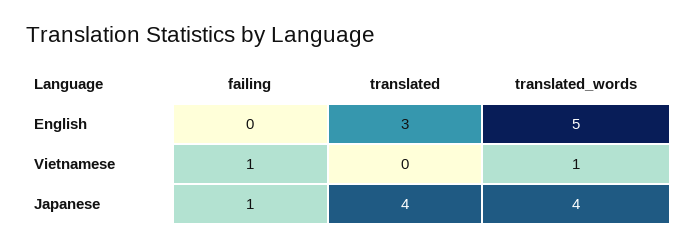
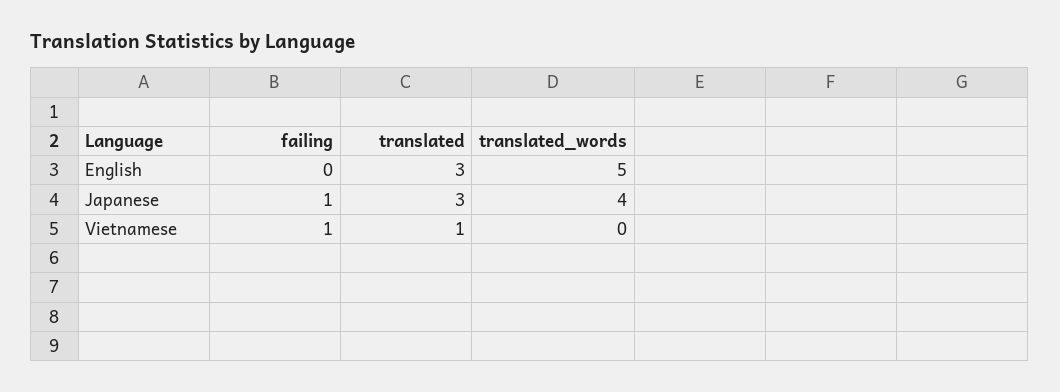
translated, Vietnamese: 0 -> 1
translated_words, Vietnamese: 1 -> 0
translated, Japanese: 4 -> 3

